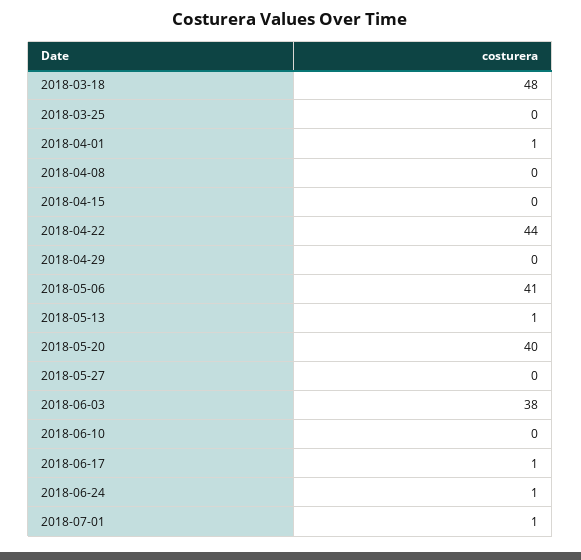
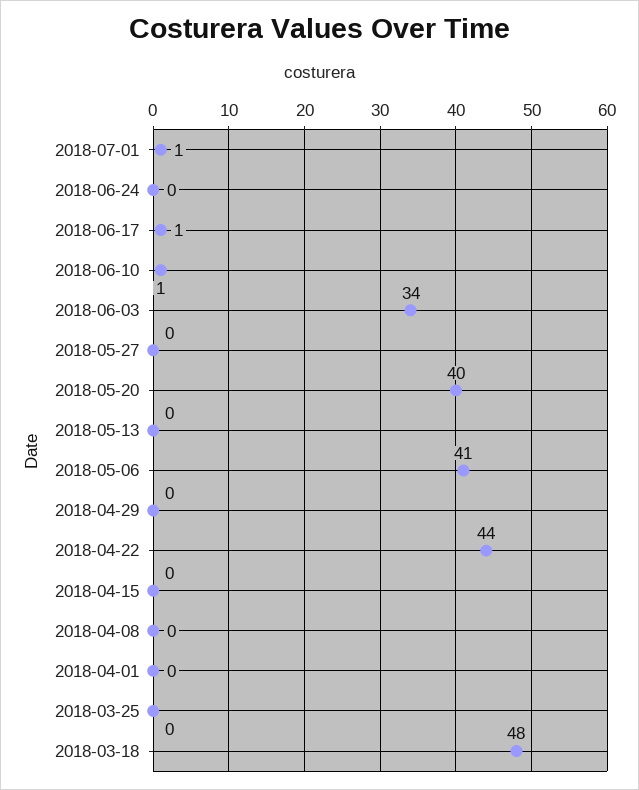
2018-04-01: 1 -> 0
2018-05-13: 1 -> 0
2018-06-03: 38 -> 34
2018-06-10: 0 -> 1
2018-06-24: 1 -> 0

